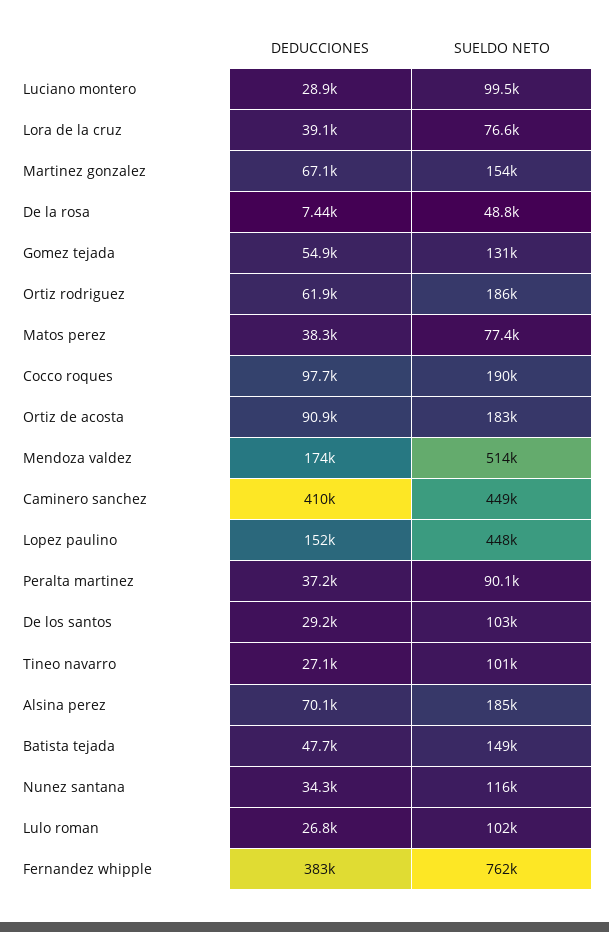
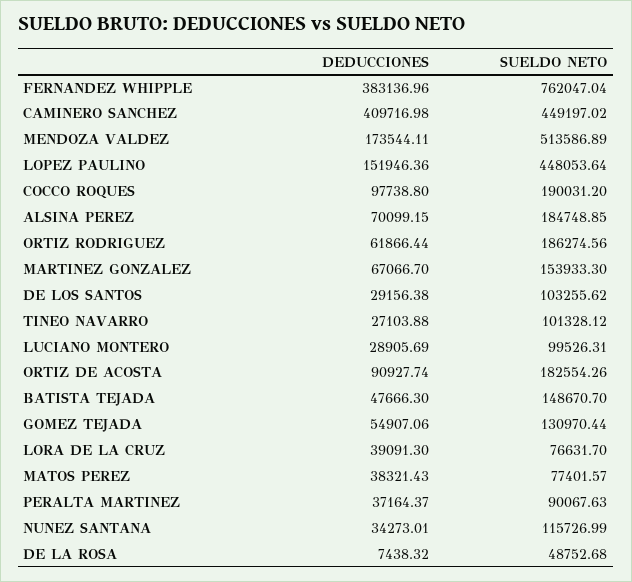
DEDUCCIONES, Lulo roman: 26800 -> none
SUELDO NETO, Lulo roman: 102000 -> none

